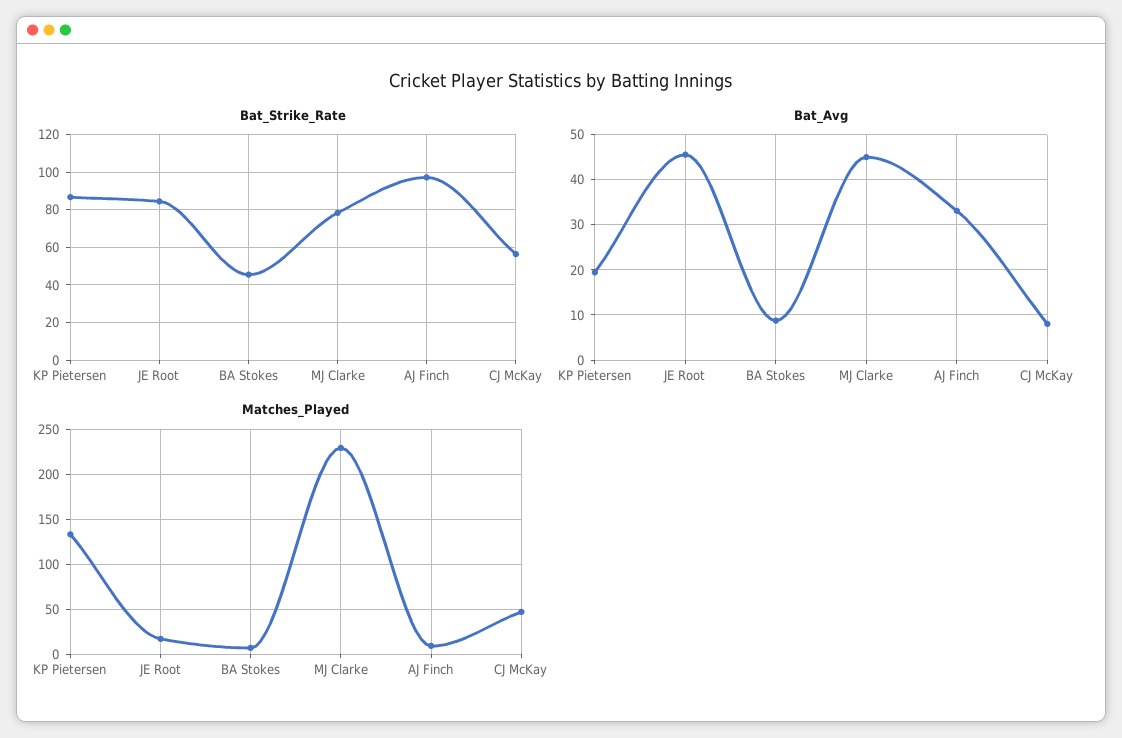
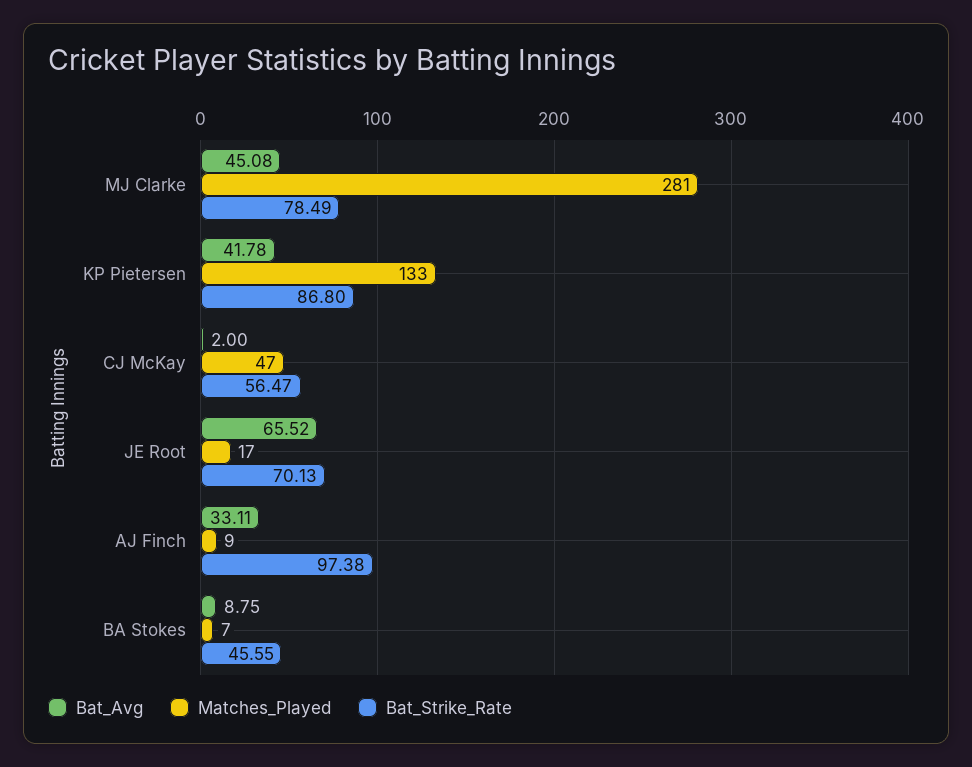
Bat_Strike_Rate, JE Root: 85 -> 70.13
Bat_Avg, KP Pietersen: 20 -> 41.78
Bat_Avg, JE Root: 46 -> 65.52
Bat_Avg, CJ McKay: 8 -> 2
Matches_Played, MJ Clarke: 230 -> 281

